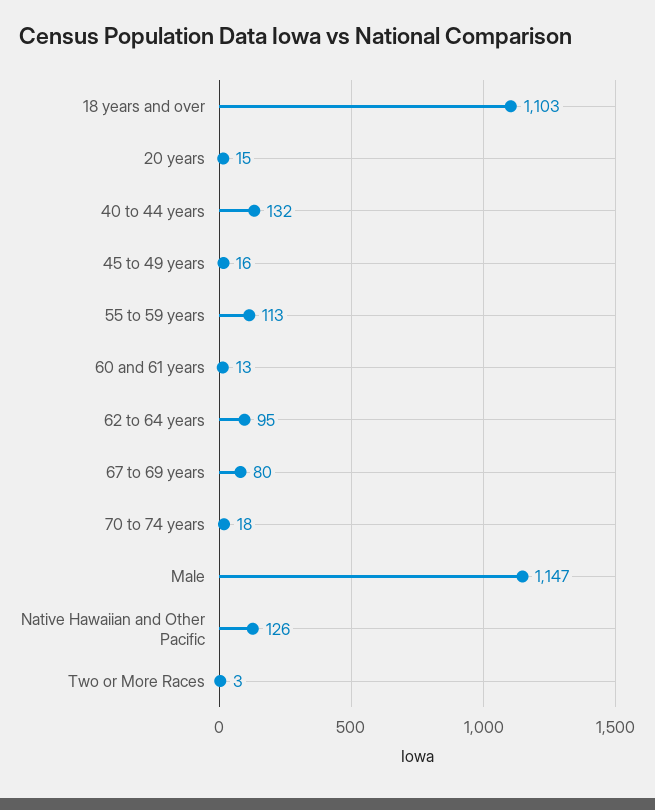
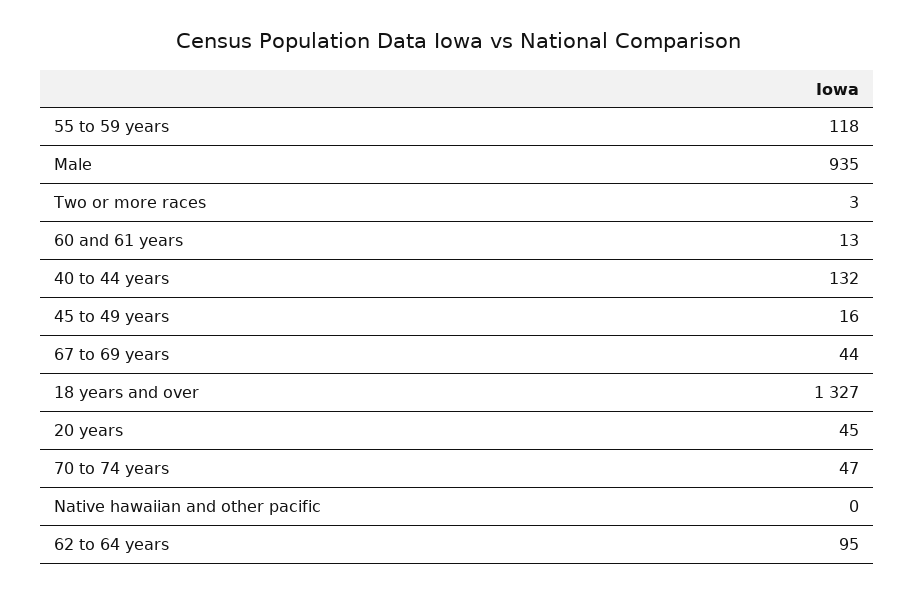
18 years and over: 1103 -> 1327
20 years: 15 -> 45
55 to 59 years: 113 -> 118
67 to 69 years: 80 -> 44
70 to 74 years: 18 -> 47
Male: 1147 -> 935
Native Hawaiian and Other Pacific: 126 -> 0

